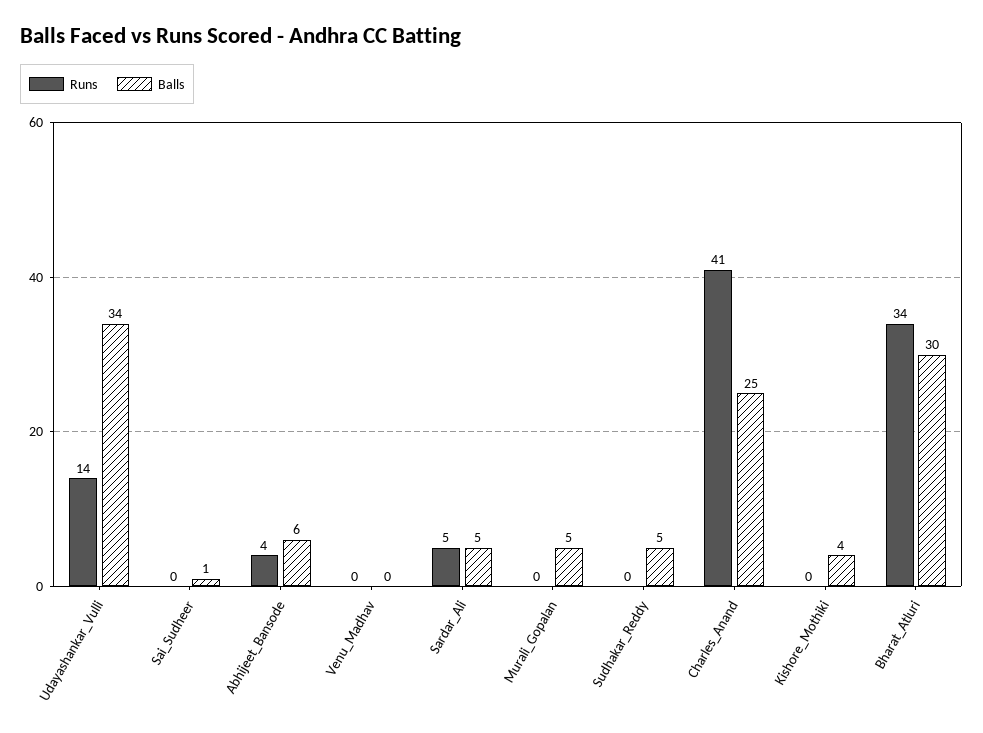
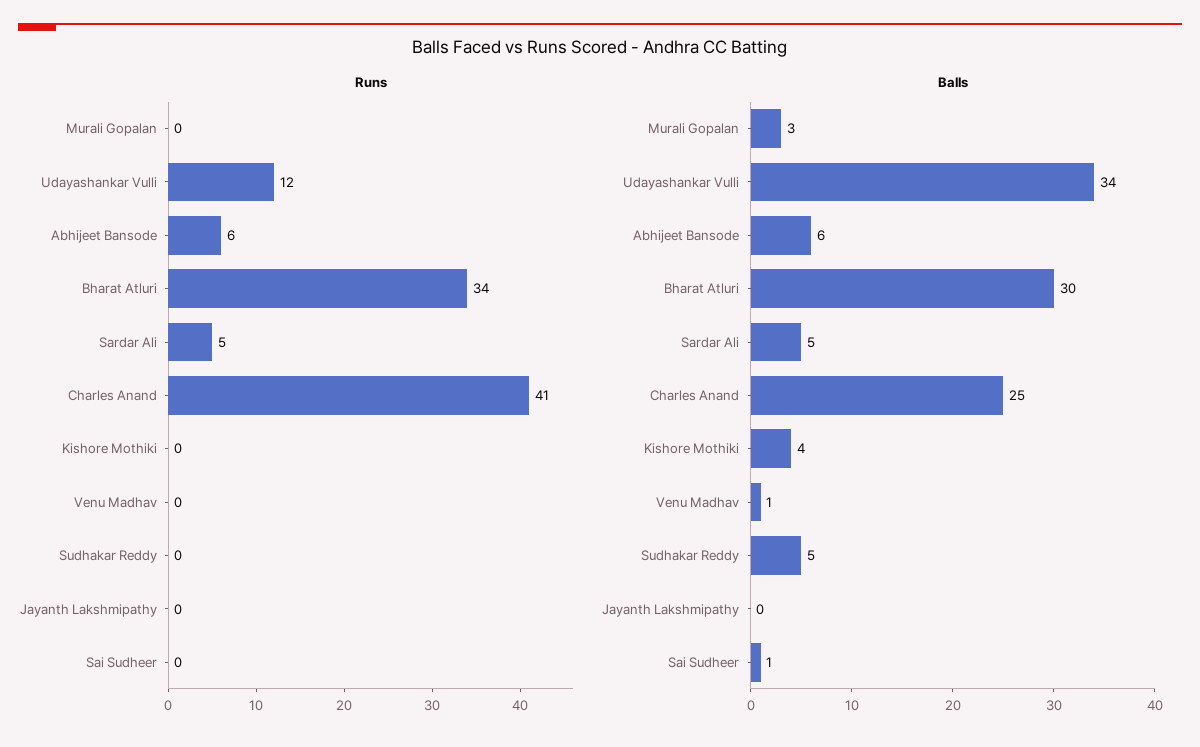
Runs, Udayashankar_Vulli: 14 -> 12
Runs, Abhijeet_Bansode: 4 -> 6
Balls, Venu_Madhav: 0 -> 1
Balls, Murali_Gopalan: 5 -> 3
Runs, Jayanth Lakshmipathy: none -> 0
Balls, Jayanth Lakshmipathy: none -> 0

